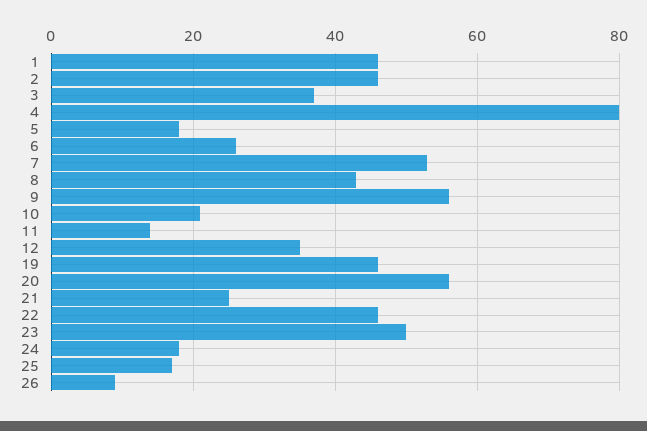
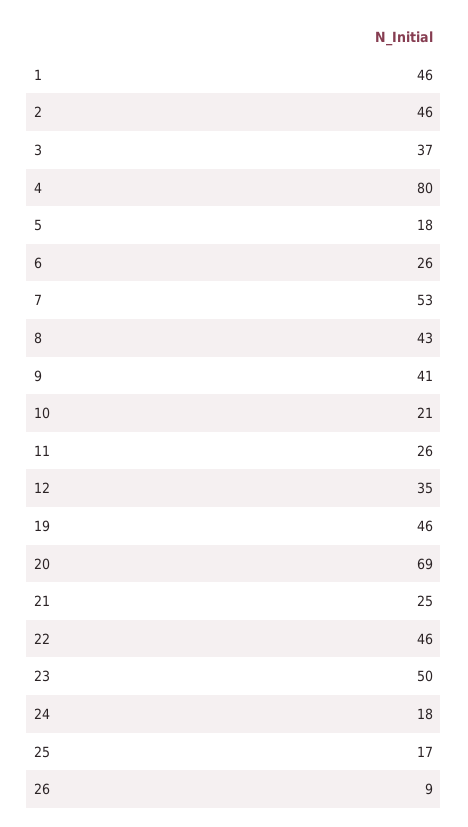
9: 55 -> 41
11: 15 -> 26
20: 55 -> 69

